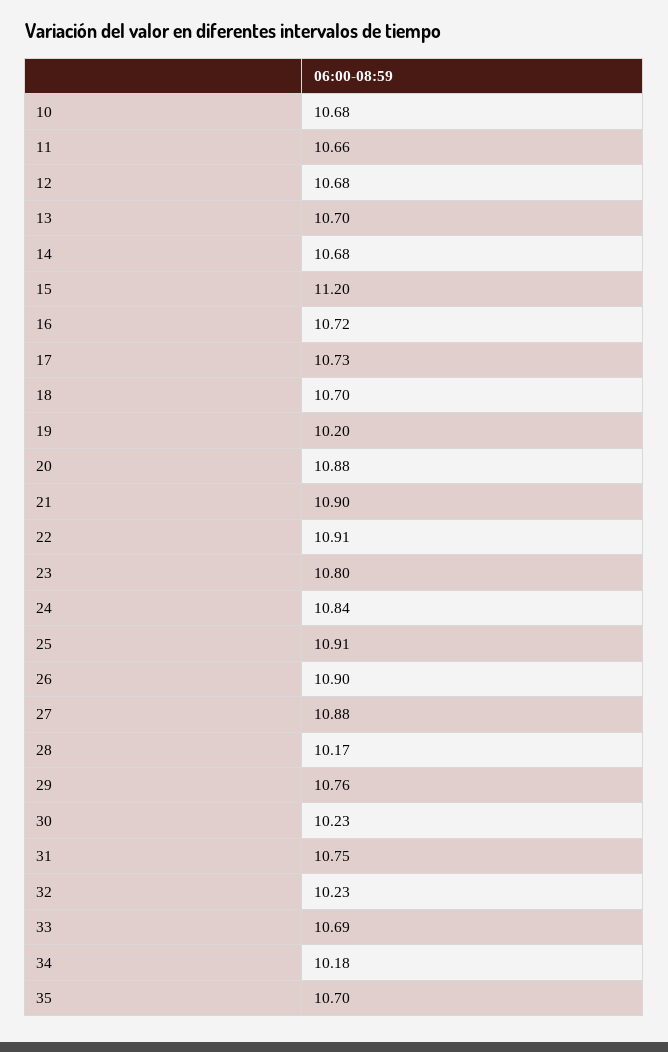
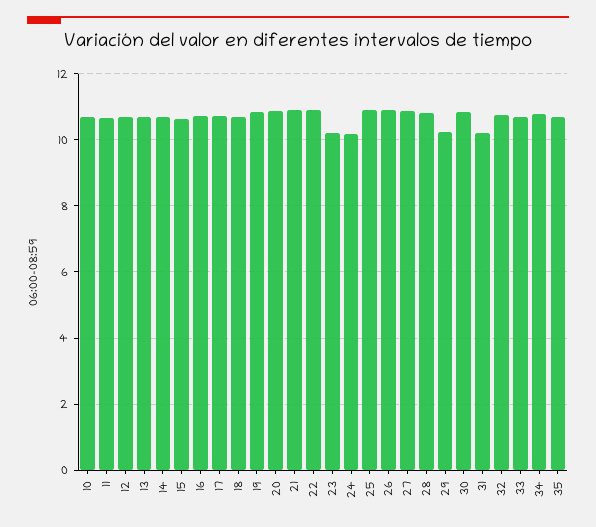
15: 11.2 -> 10.6
19: 10.2 -> 10.8
23: 10.8 -> 10.2
24: 10.84 -> 10.2
28: 10.17 -> 10.8
29: 10.76 -> 10.2
30: 10.23 -> 10.8
31: 10.75 -> 10.2
32: 10.23 -> 10.8
34: 10.18 -> 10.8

